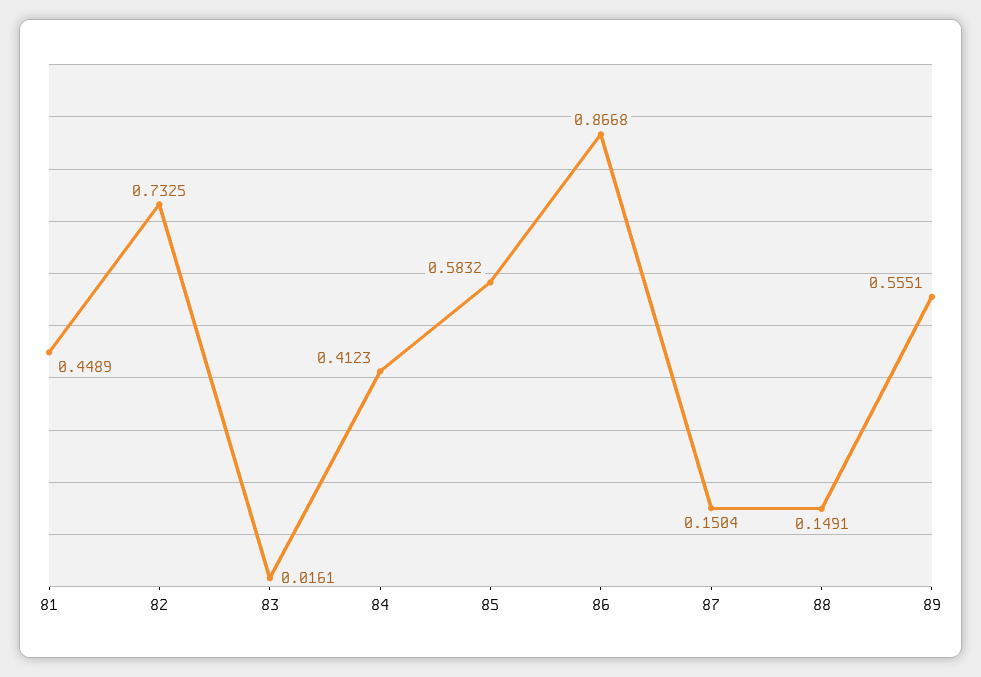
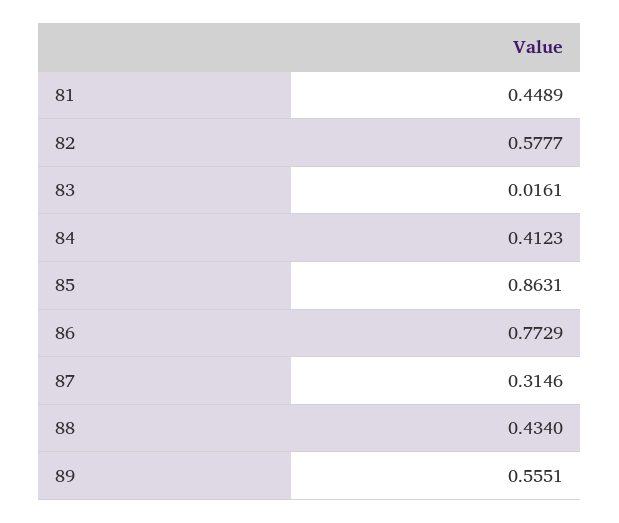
82: 0.7325 -> 0.5777
85: 0.5832 -> 0.8631
86: 0.8668 -> 0.7729
87: 0.1504 -> 0.3146
88: 0.1491 -> 0.434

